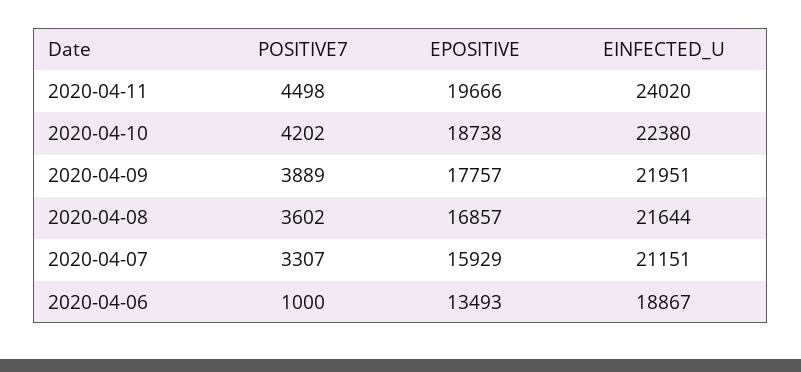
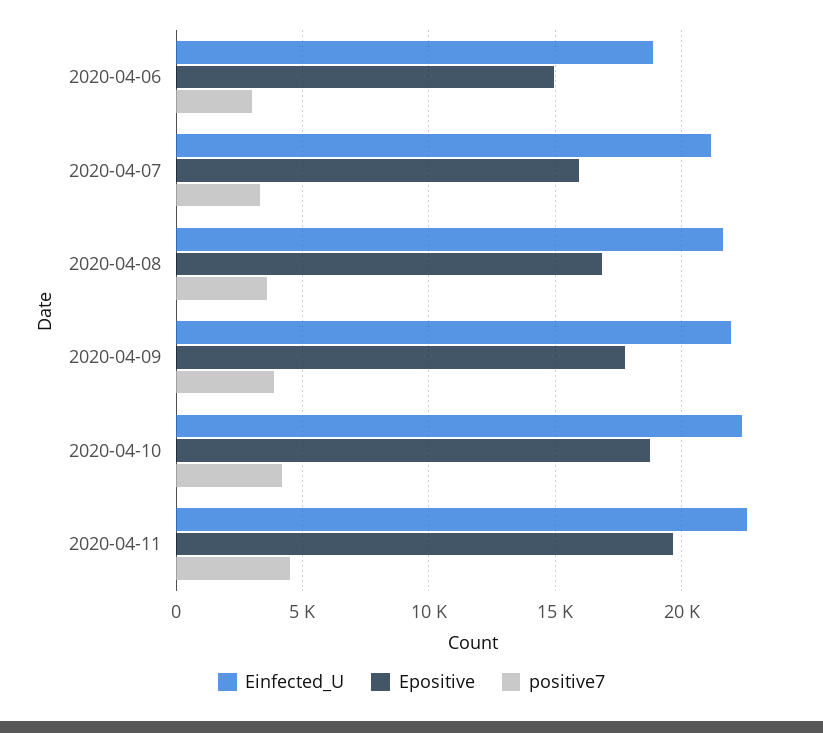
EINFECTED_U, 2020-04-11: 24020 -> 22500
POSITIVE7, 2020-04-06: 1000 -> 3000
EPOSITIVE, 2020-04-06: 13493 -> 15000

